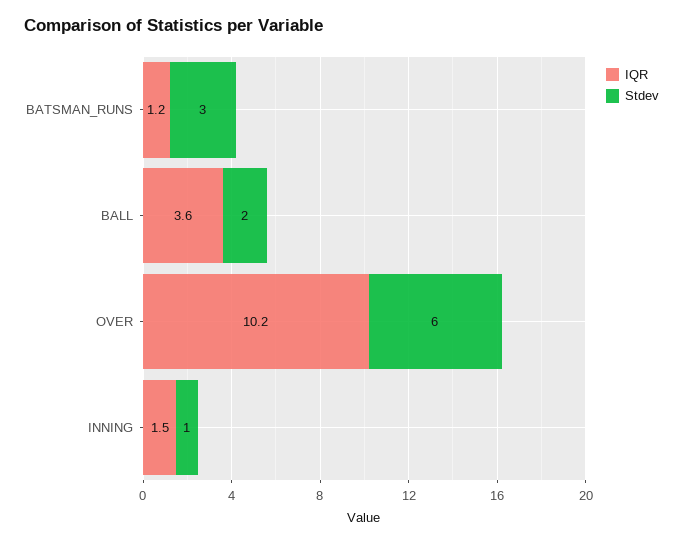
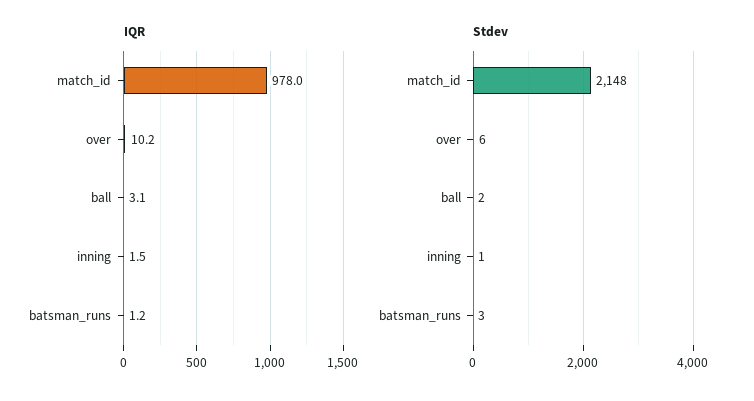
IQR, BALL: 3.6 -> 3.1
IQR, match_id: none -> 978
Stdev, match_id: none -> 2148

